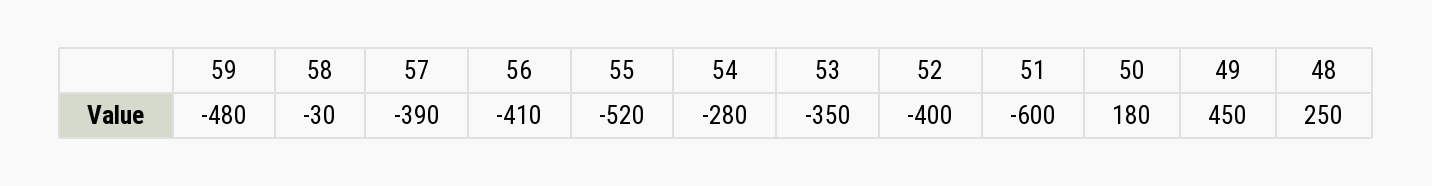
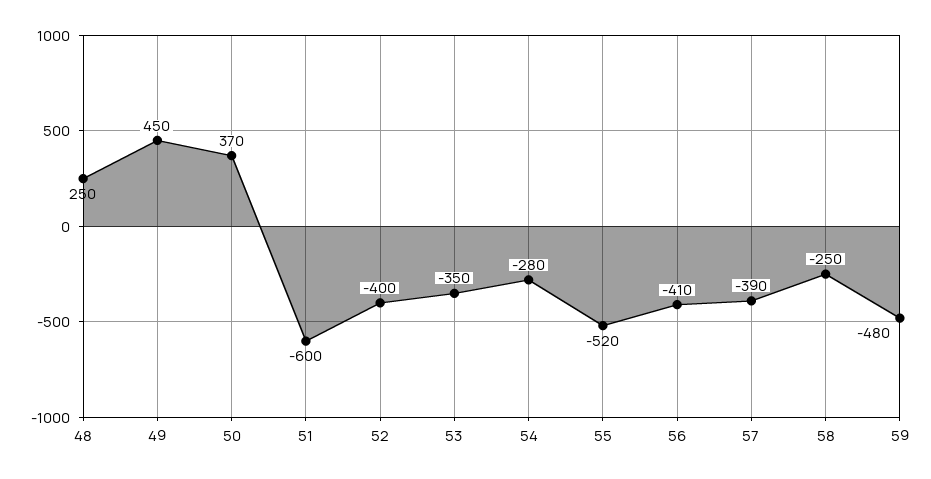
58: -30 -> -250
50: 180 -> 370

